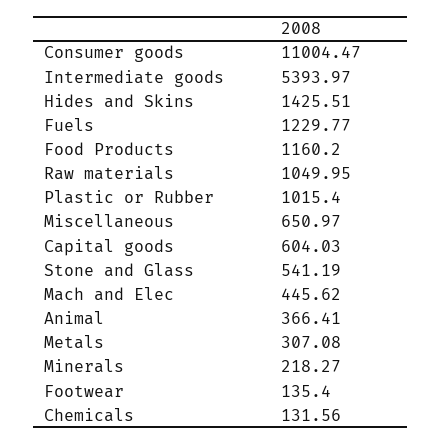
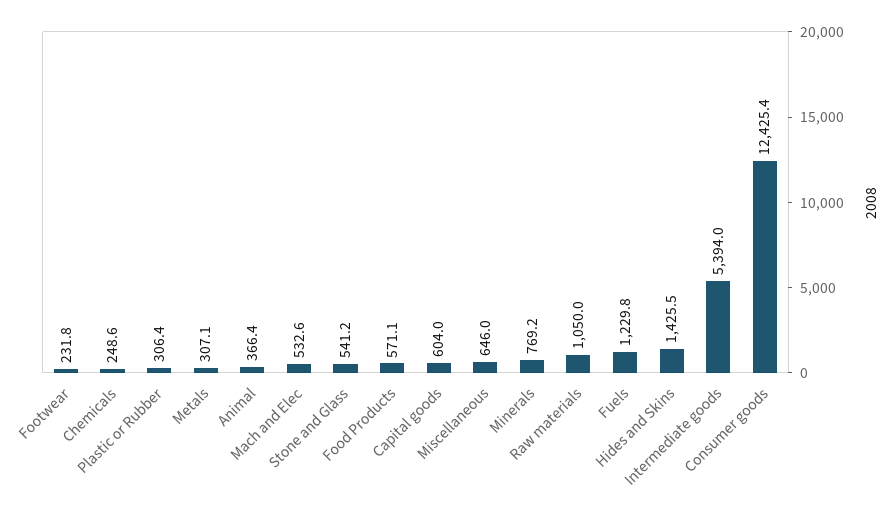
Consumer goods: 11004.47 -> 12425.4
Food Products: 1160.2 -> 571.1
Plastic or Rubber: 1015.4 -> 306.4
Miscellaneous: 650.97 -> 646
Mach and Elec: 445.62 -> 532.6
Minerals: 218.27 -> 769.2
Footwear: 135.4 -> 231.8
Chemicals: 131.56 -> 248.6

